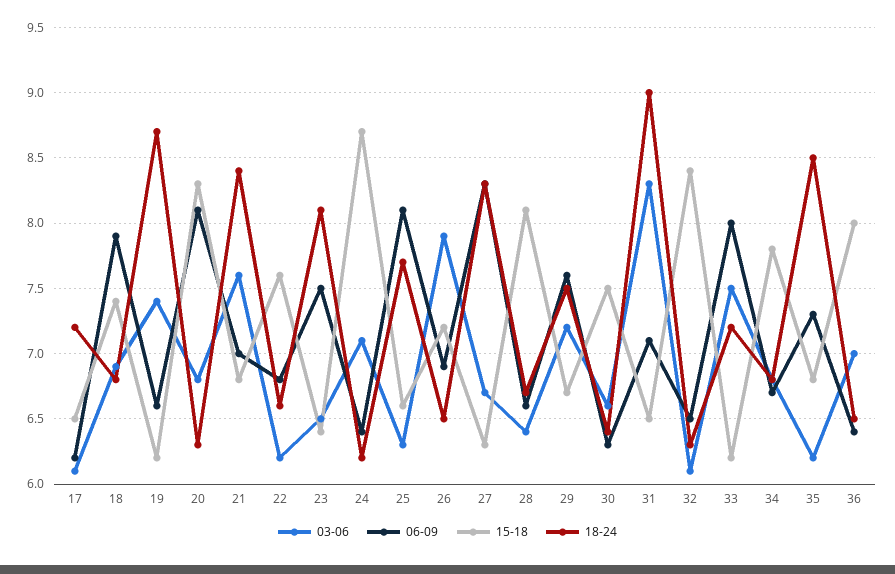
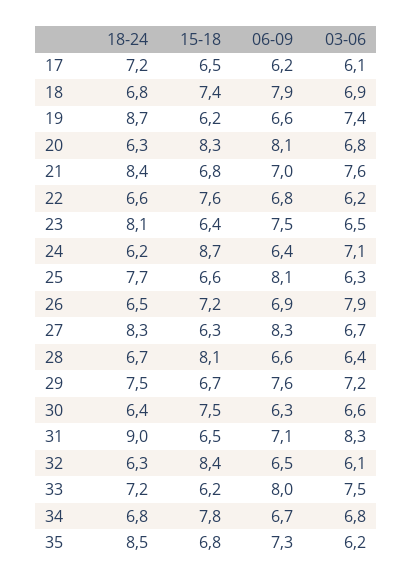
03-06, 36: 7 -> none
06-09, 36: 6.4 -> none
15-18, 36: 8 -> none
18-24, 36: 6.5 -> none

